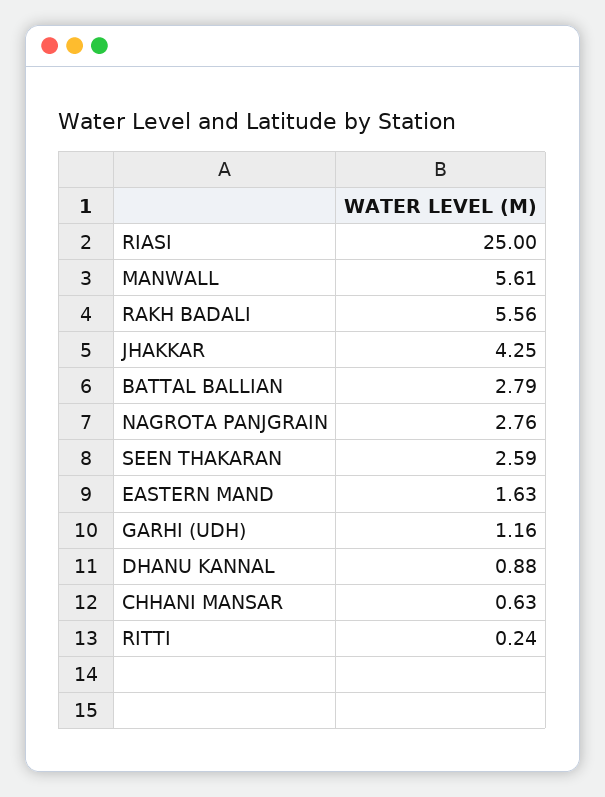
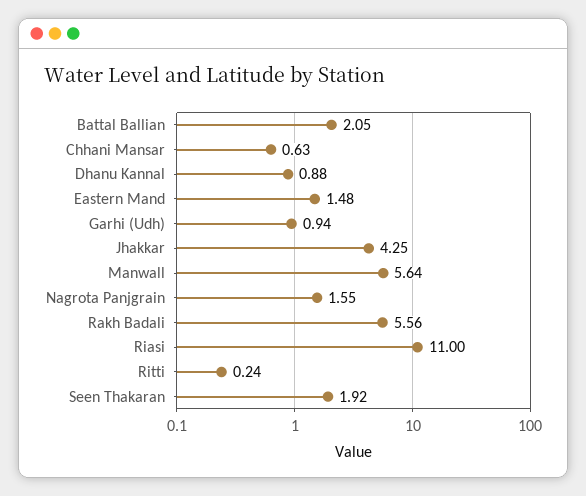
RIASI: 25 -> 11
MANWALL: 5.61 -> 5.64
BATTAL BALLIAN: 2.79 -> 2.05
NAGROTA PANJGRAIN: 2.76 -> 1.55
SEEN THAKARAN: 2.59 -> 1.92
EASTERN MAND: 1.63 -> 1.48
GARHI (UDH): 1.16 -> 0.94

